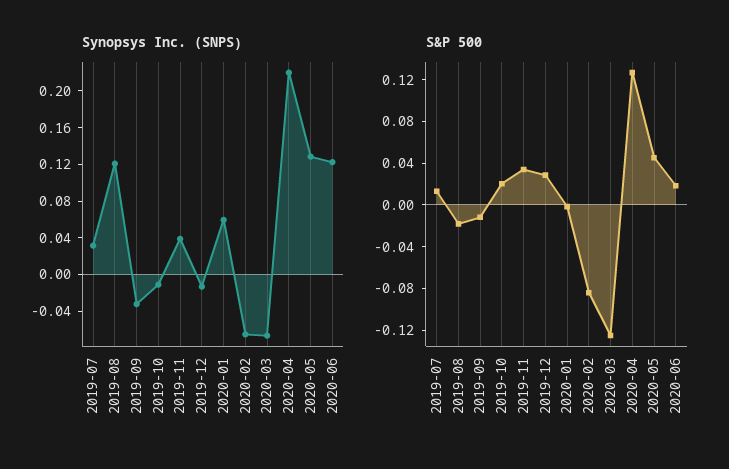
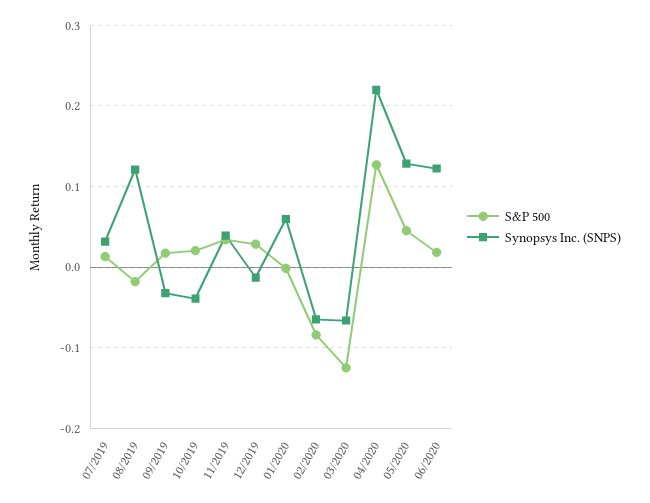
Synopsys Inc. (SNPS), 2019-10: -0.01 -> -0.04
S&P 500, 2019-09: -0.01 -> 0.02

